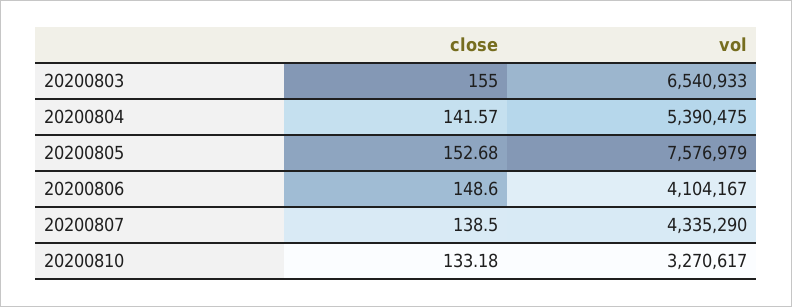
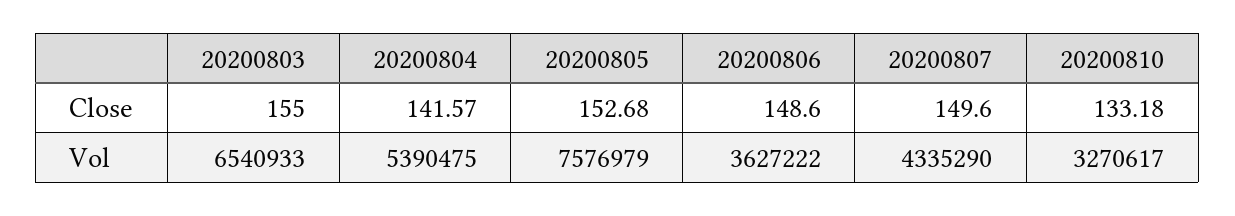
vol, 20200806: 4104167 -> 3627222
close, 20200807: 138.5 -> 149.6

